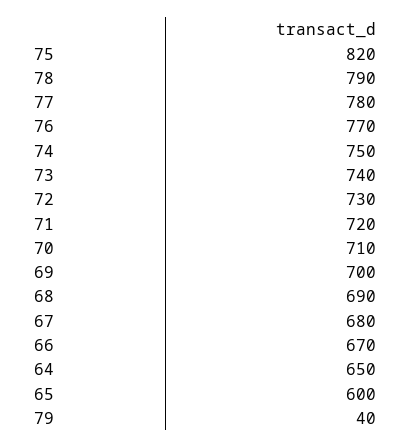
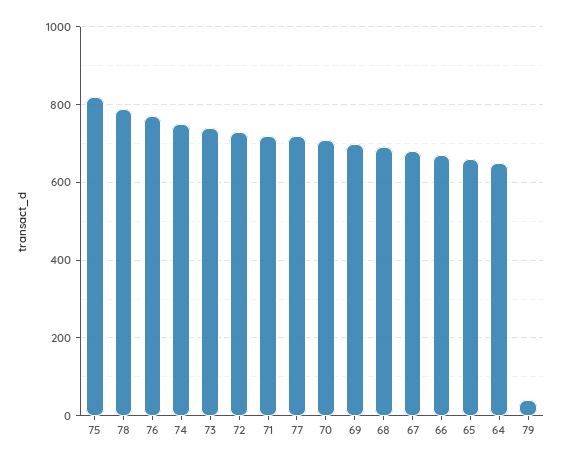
77: 780 -> 720
65: 600 -> 660

